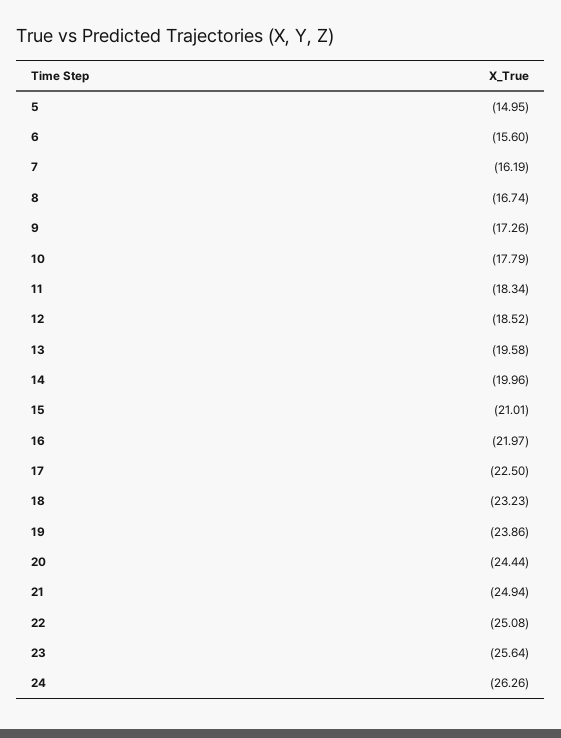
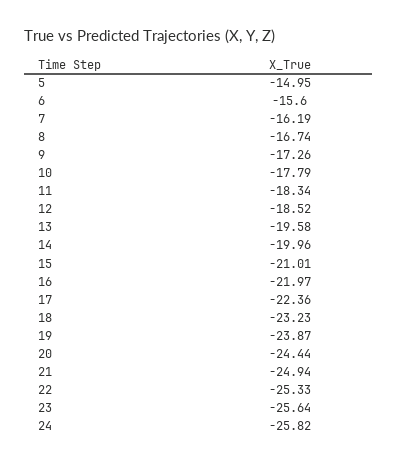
17: -22.5 -> -22.36
19: -23.86 -> -23.87
22: -25.08 -> -25.33
24: -26.26 -> -25.82

